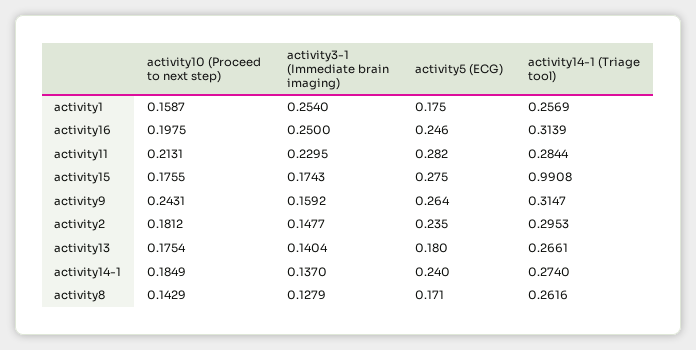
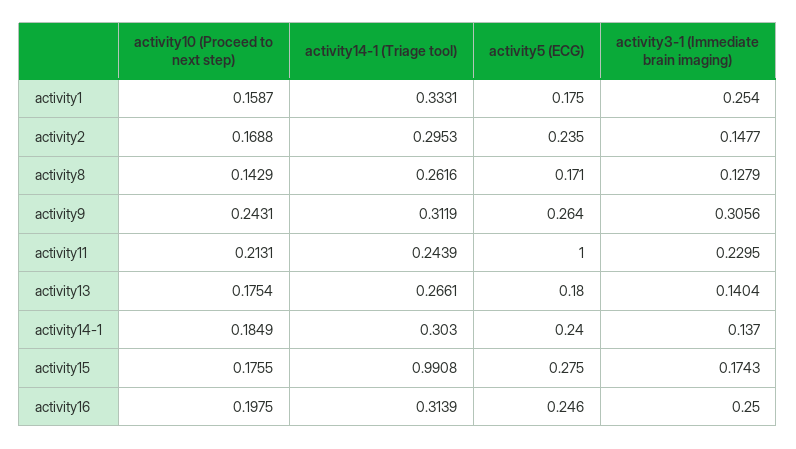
activity14-1 (Triage tool), activity1: 0.2569 -> 0.3331
activity5 (ECG), activity11: 0.282 -> 1
activity14-1 (Triage tool), activity11: 0.2844 -> 0.2439
activity3-1 (Immediate brain imaging), activity9: 0.1592 -> 0.3056
activity14-1 (Triage tool), activity9: 0.3147 -> 0.3119
activity10 (Proceed to next step), activity2: 0.1812 -> 0.1688
activity14-1 (Triage tool), activity14-1: 0.274 -> 0.303

